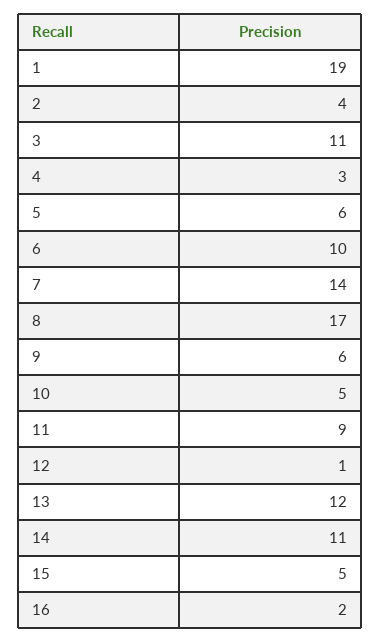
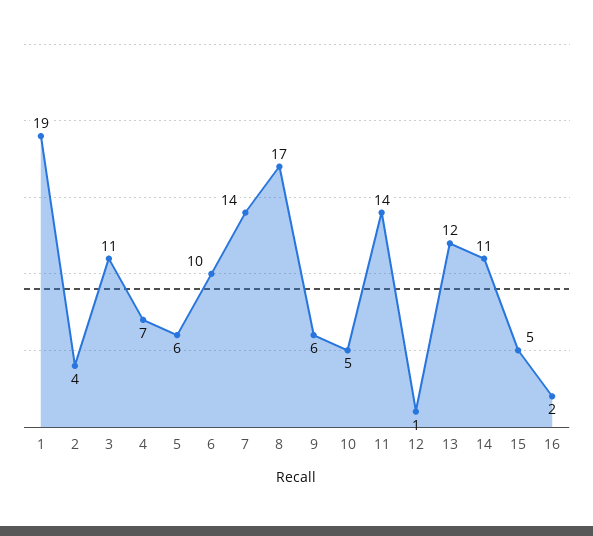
4: 3 -> 7
11: 9 -> 14

